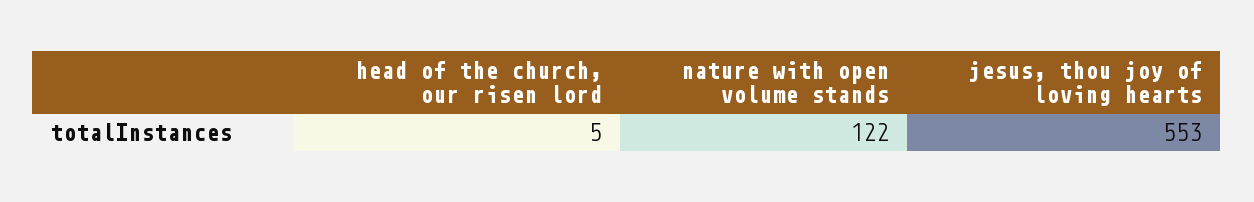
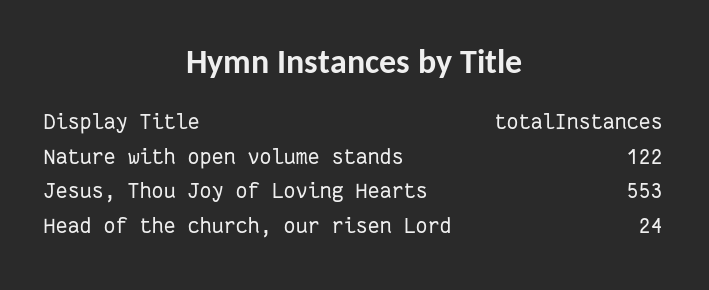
head of the church, our risen lord: 5 -> 24

